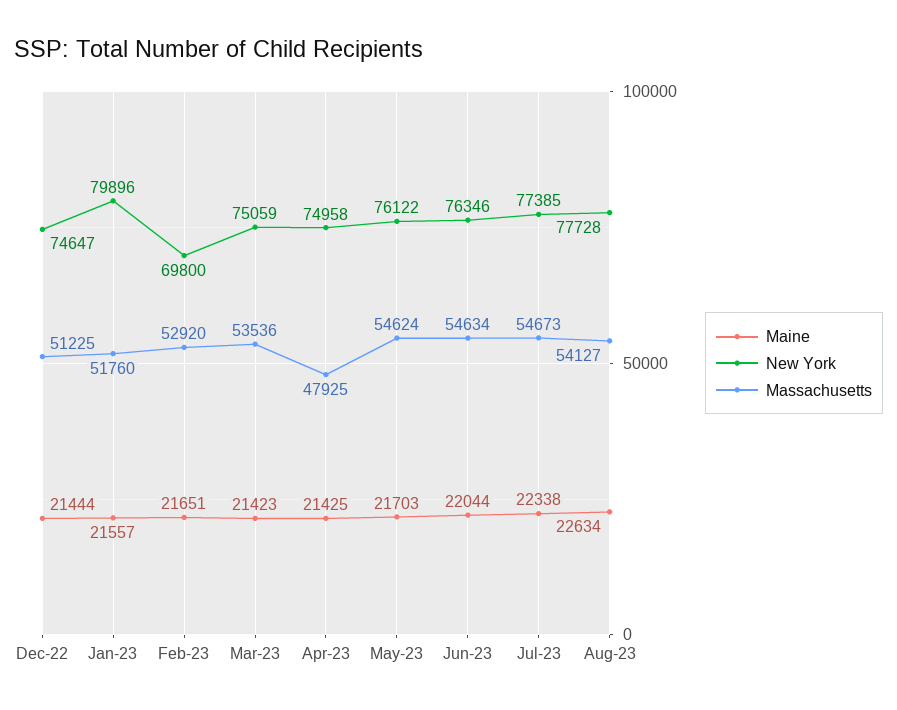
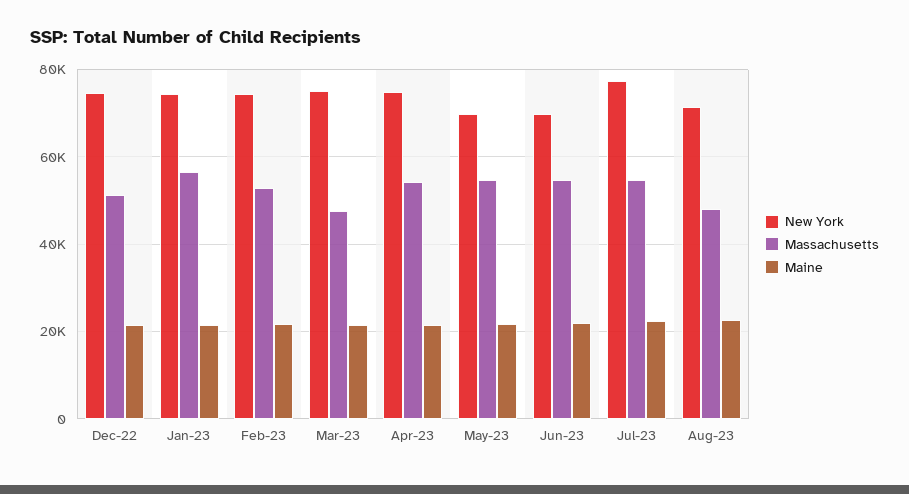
New York, Jan-23: 79896 -> 74000
Massachusetts, Jan-23: 51760 -> 56000
New York, Feb-23: 69800 -> 74000
Massachusetts, Mar-23: 53536 -> 48000
Massachusetts, Apr-23: 47925 -> 54000
New York, May-23: 76122 -> 70000
New York, Jun-23: 76346 -> 70000
New York, Aug-23: 77728 -> 72000
Massachusetts, Aug-23: 54127 -> 48000

